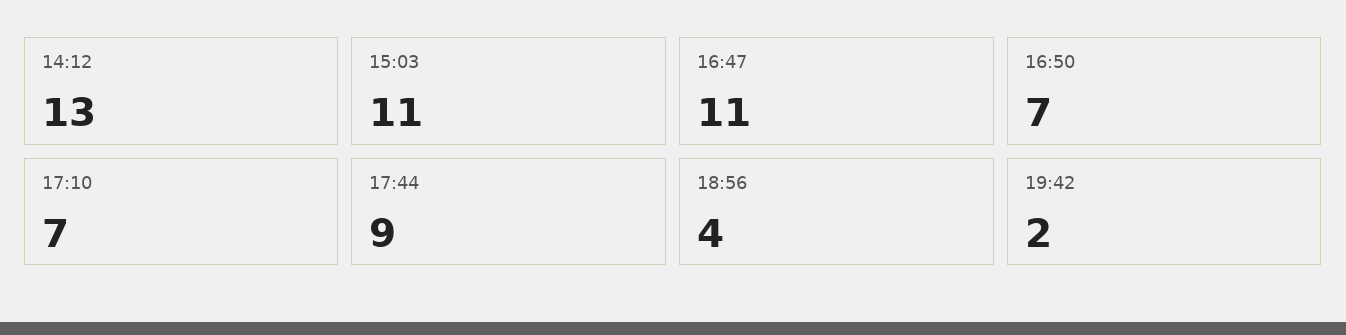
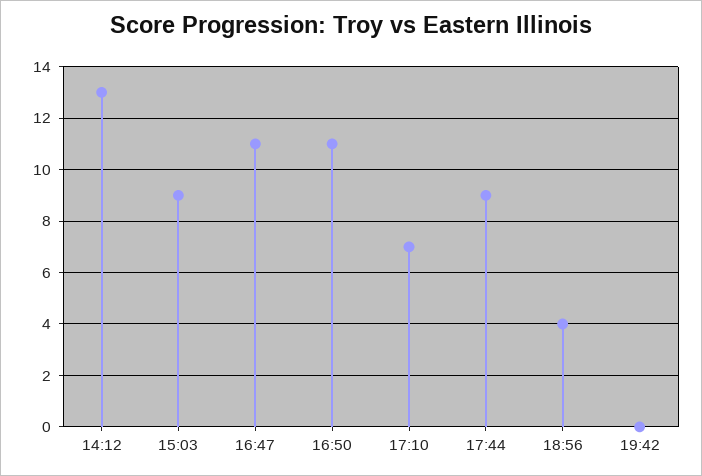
15:03: 11 -> 9
16:50: 7 -> 11
19:42: 2 -> 0

